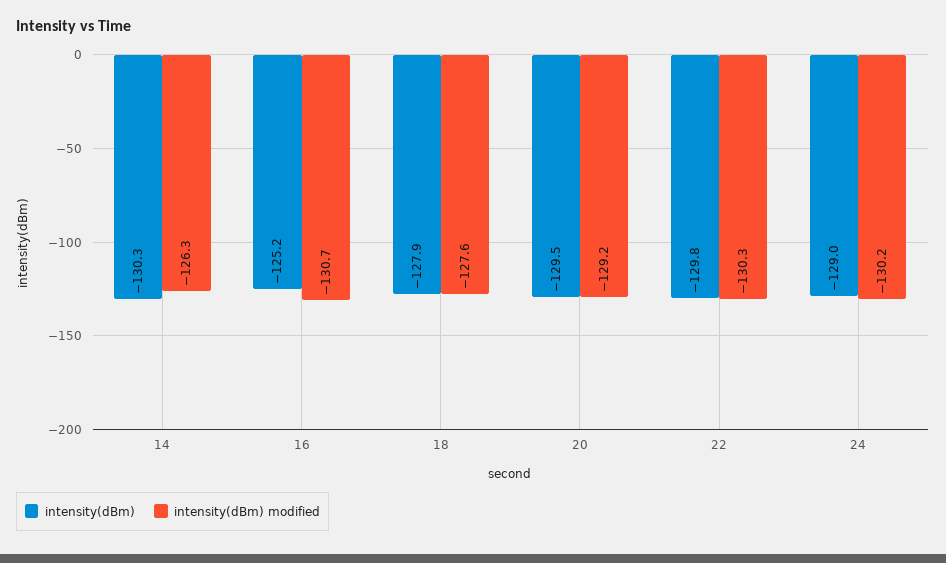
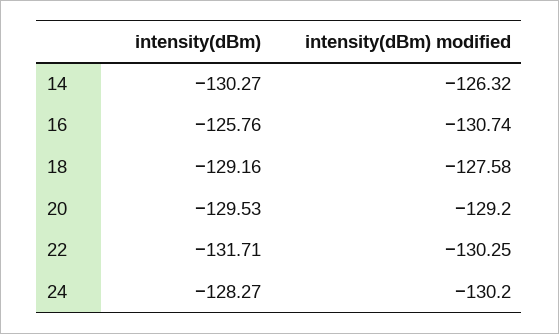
intensity(dBm), 16: -125.2 -> -125.76
intensity(dBm), 18: -127.9 -> -129.16
intensity(dBm), 22: -129.8 -> -131.71
intensity(dBm), 24: -129 -> -128.27

